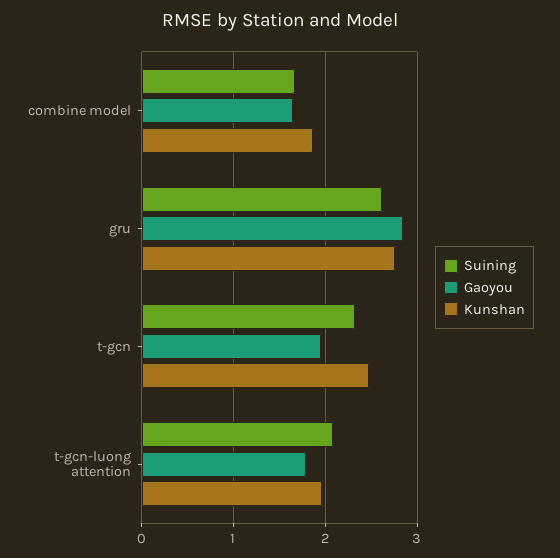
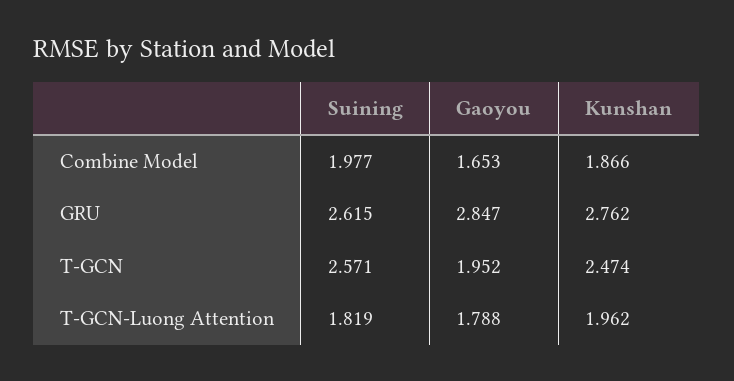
Suining, combine model: 1.7 -> 1.977
Suining, t-gcn: 2.3 -> 2.571
Suining, t-gcn-luong attention: 2.1 -> 1.819

